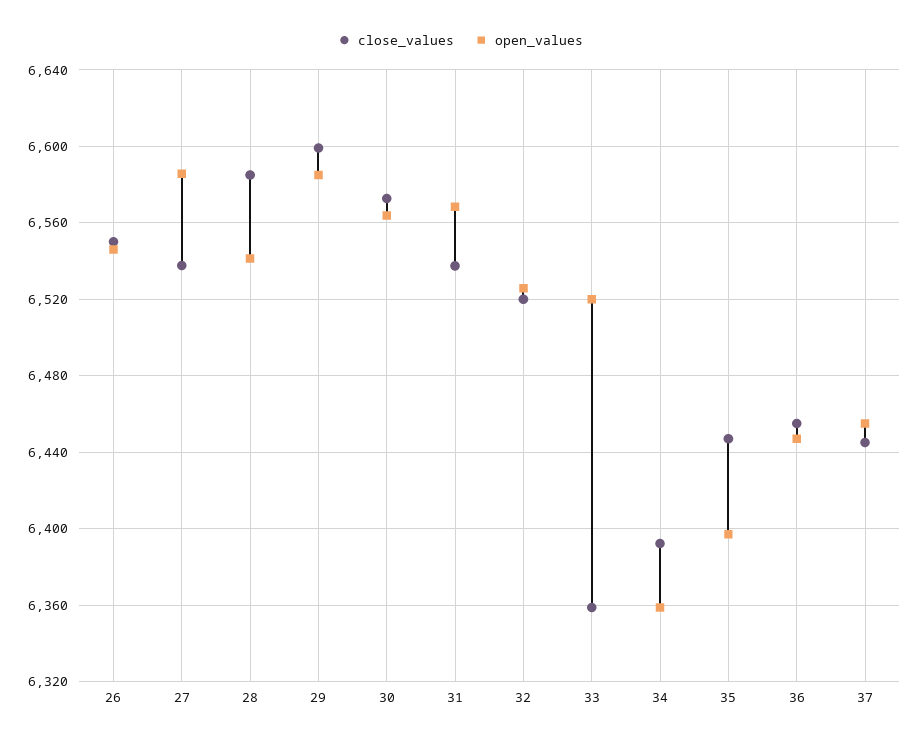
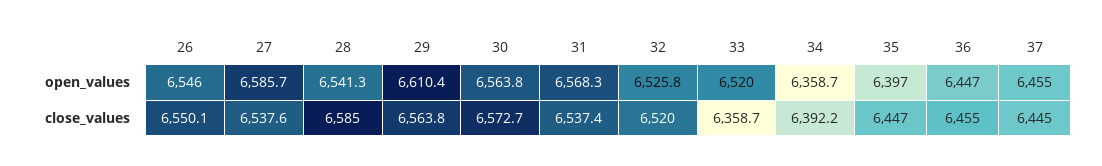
close_values, 29: 6600 -> 6563.8
open_values, 29: 6585 -> 6610.4

